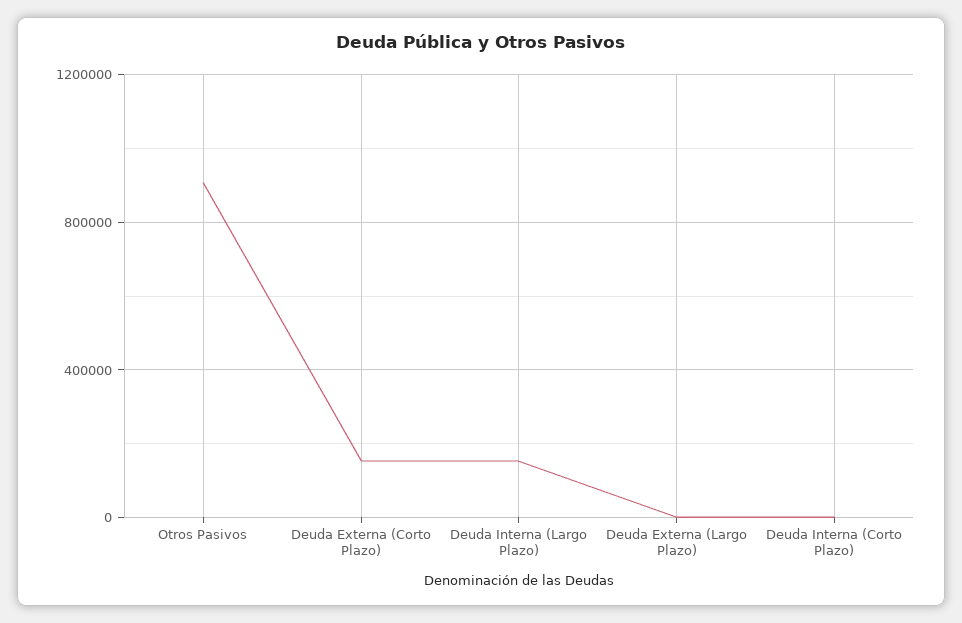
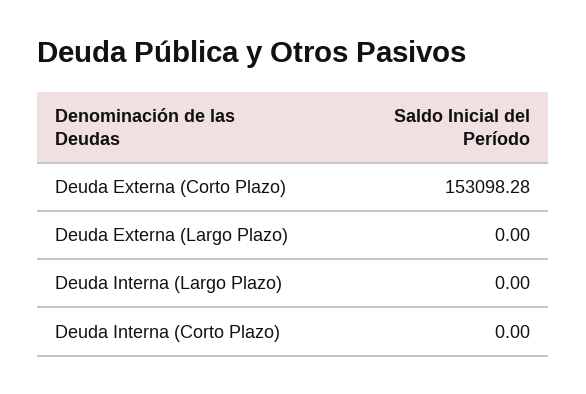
Otros Pasivos: 900000 -> none
Deuda Interna (Largo Plazo): 150000 -> 0

